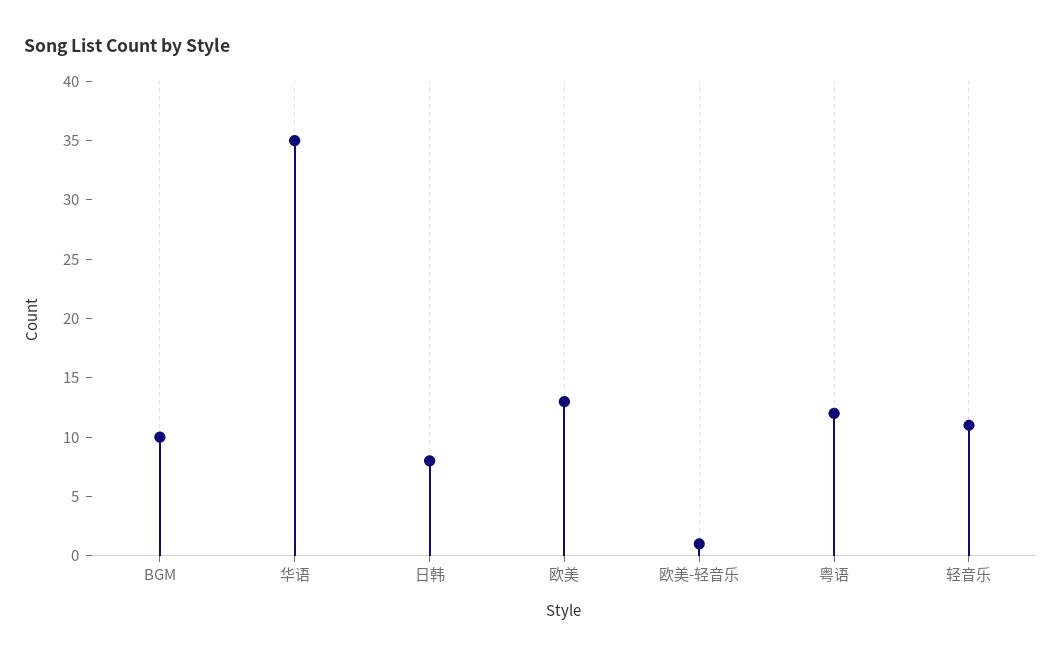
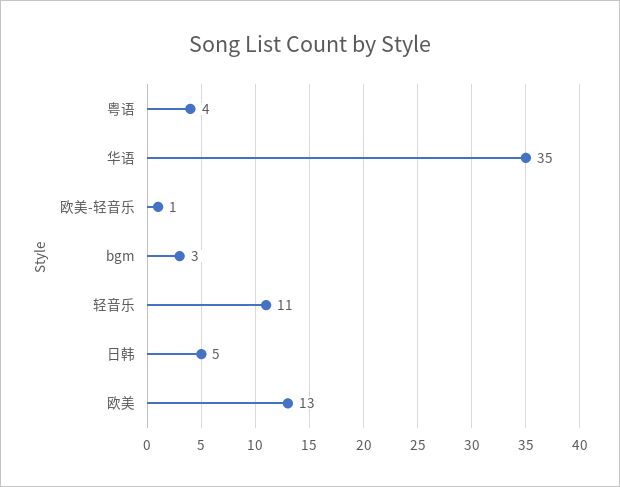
BGM: 10 -> 3
日韩: 8 -> 5
粤语: 12 -> 4

